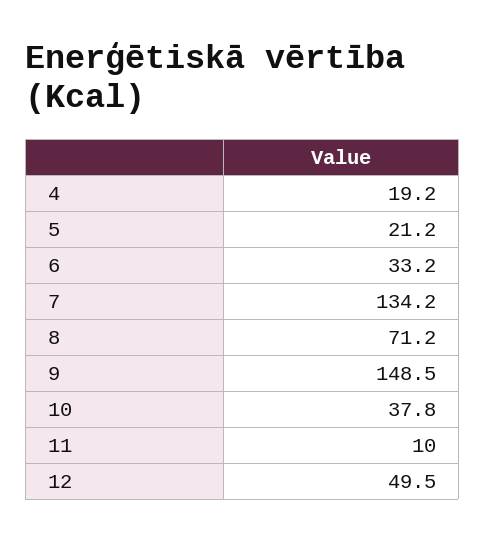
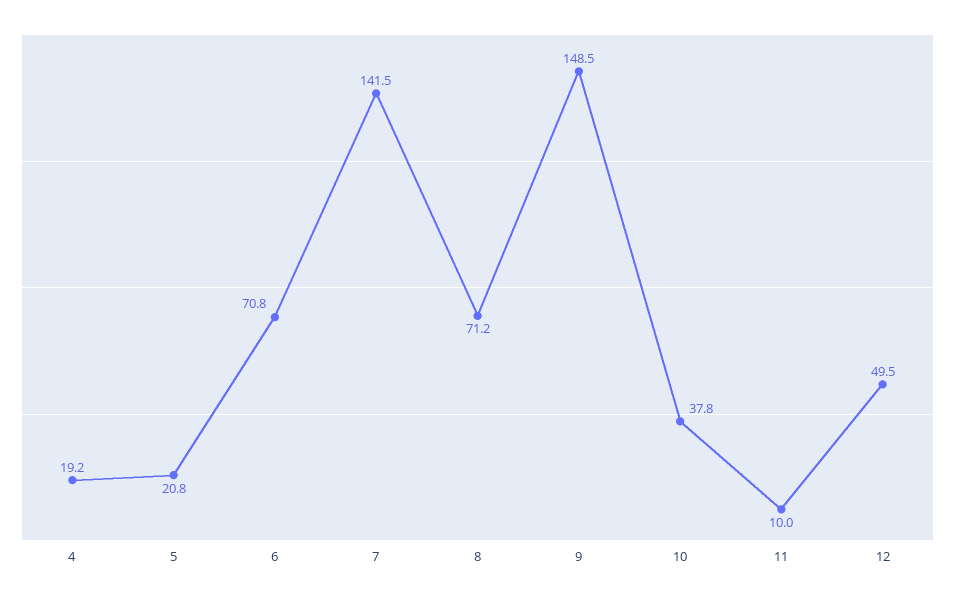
5: 21.2 -> 20.8
6: 33.2 -> 70.8
7: 134.2 -> 141.5

